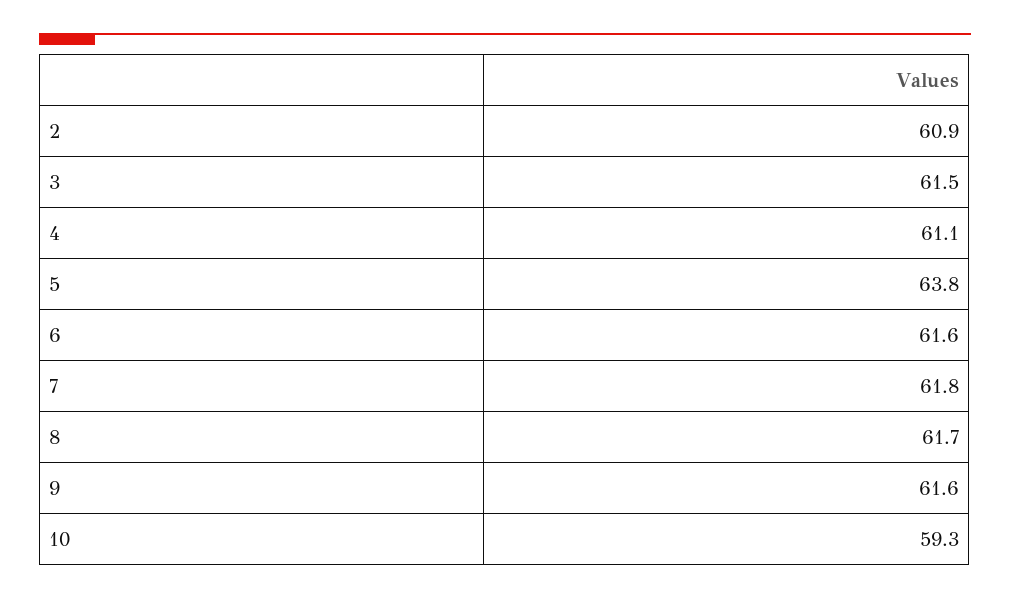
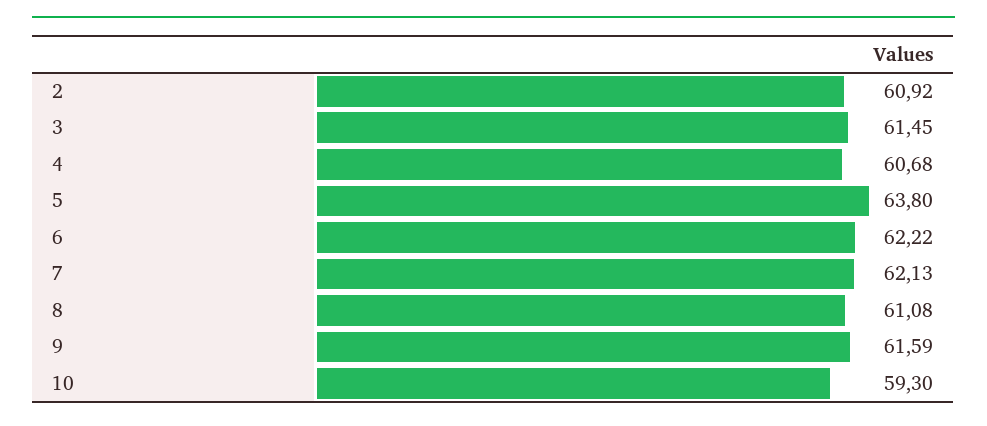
4: 61.1 -> 60.68
6: 61.6 -> 62.22
7: 61.8 -> 62.13
8: 61.7 -> 61.08

